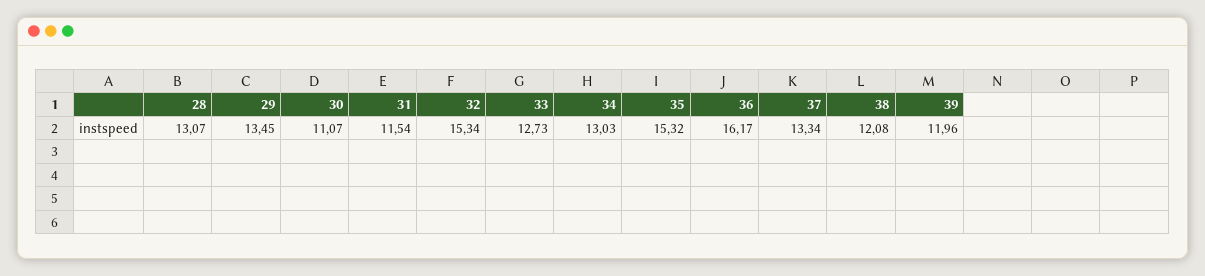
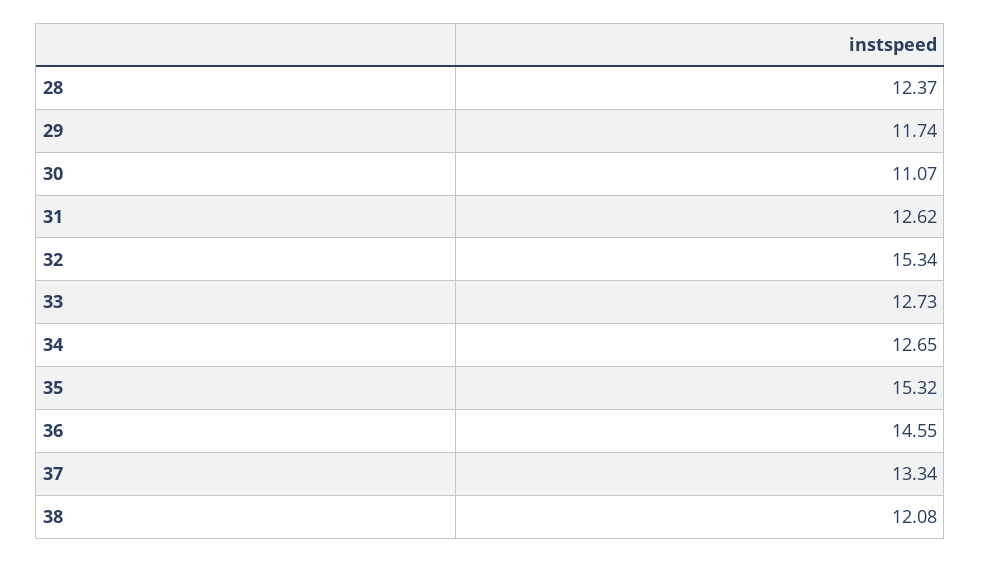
28: 13.07 -> 12.37
29: 13.45 -> 11.74
31: 11.54 -> 12.62
34: 13.03 -> 12.65
36: 16.17 -> 14.55
39: 11.96 -> none

